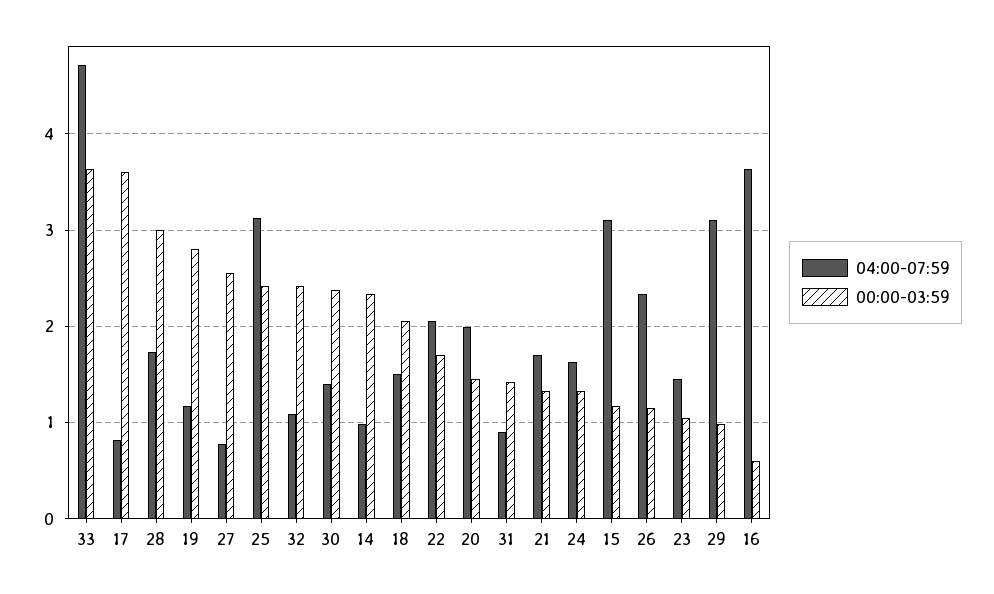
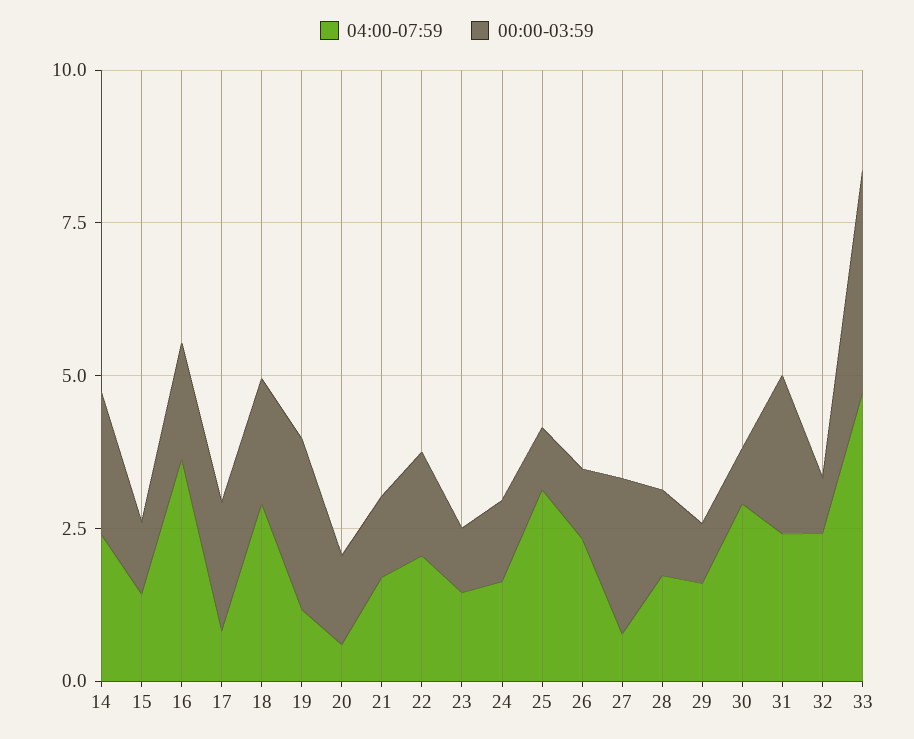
00:00-03:59, 17: 3.6 -> 2
00:00-03:59, 28: 3 -> 1.5
00:00-03:59, 25: 2.4 -> 1
04:00-07:59, 32: 1.1 -> 2.5
00:00-03:59, 32: 2.4 -> 1
04:00-07:59, 30: 1.4 -> 3
00:00-03:59, 30: 2.4 -> 1
04:00-07:59, 14: 1 -> 2.5
04:00-07:59, 18: 1.5 -> 3
04:00-07:59, 20: 2 -> 0.5
04:00-07:59, 31: 0.9 -> 2.5
00:00-03:59, 31: 1.4 -> 2.5
04:00-07:59, 15: 3.1 -> 1.5
04:00-07:59, 29: 3.1 -> 1.5
00:00-03:59, 16: 0.6 -> 2

